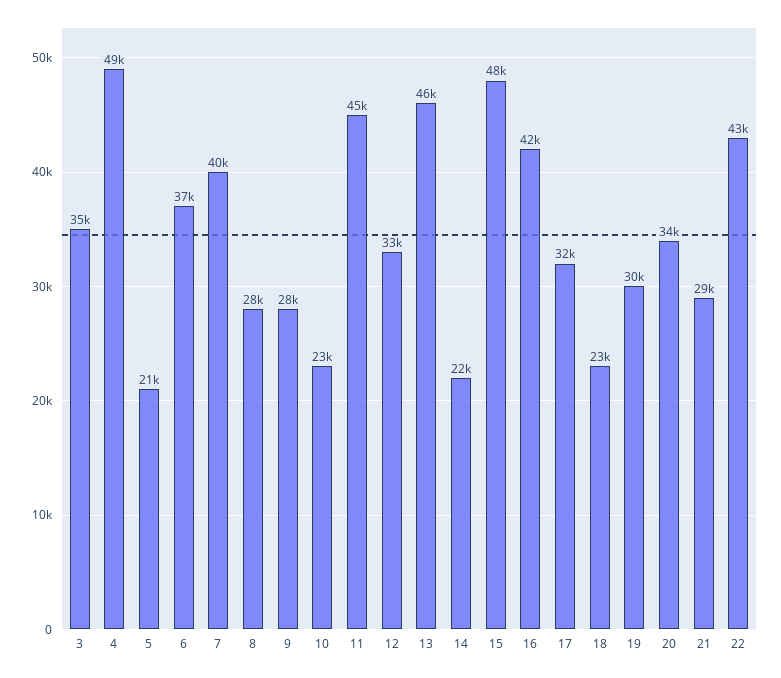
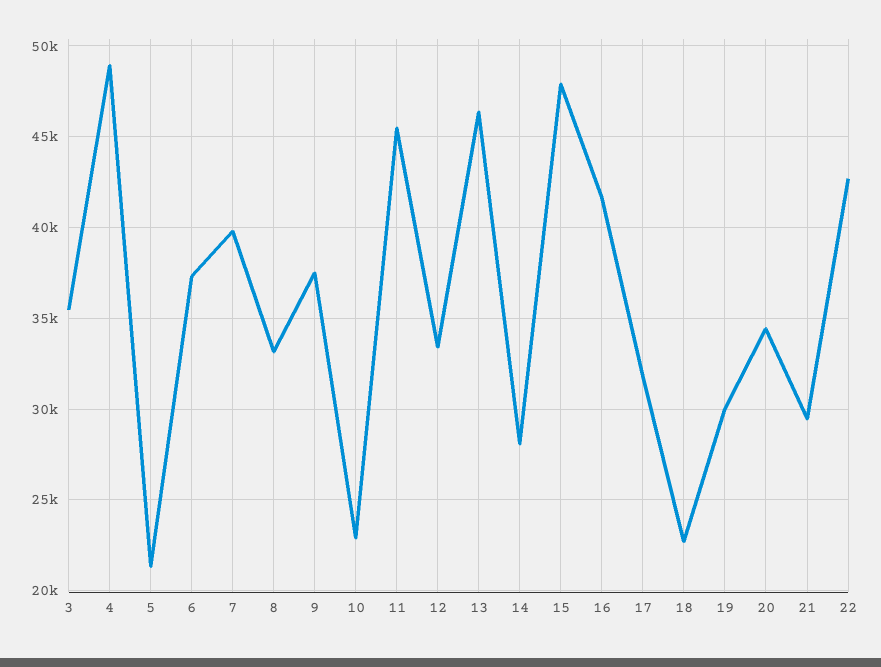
8: 28000 -> 33000
9: 28000 -> 37500
14: 22000 -> 28000

